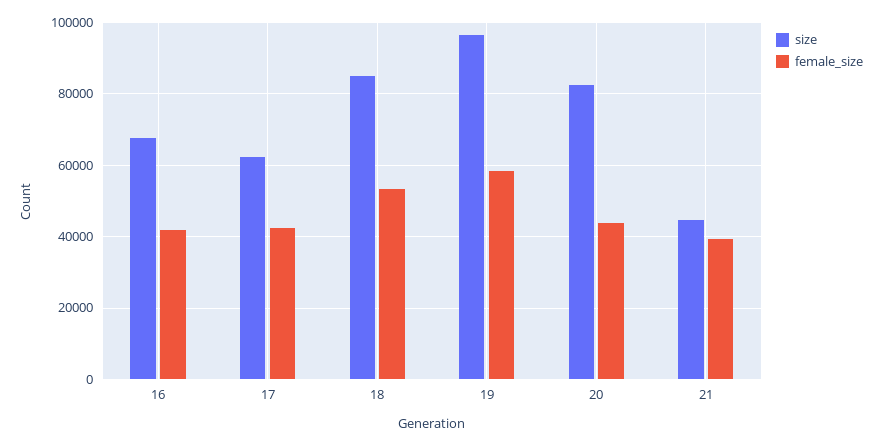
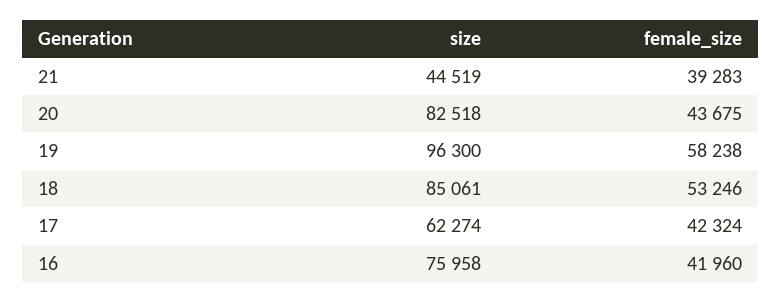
size, 16: 68000 -> 75958

